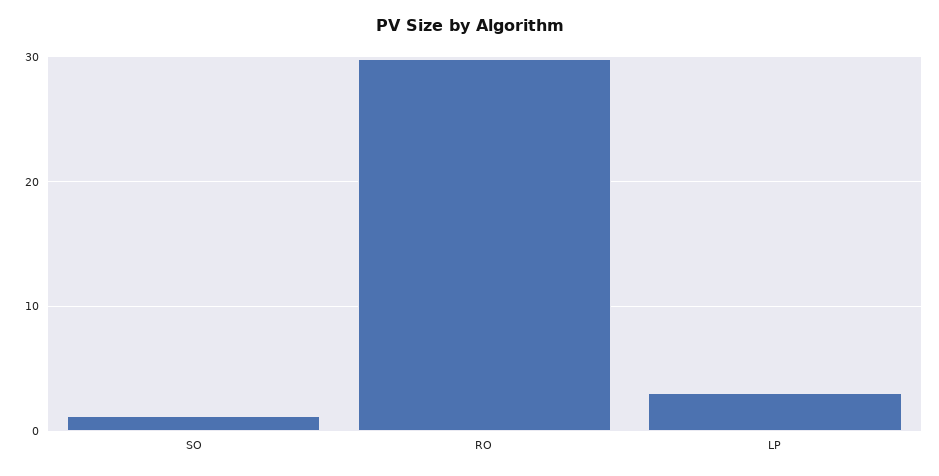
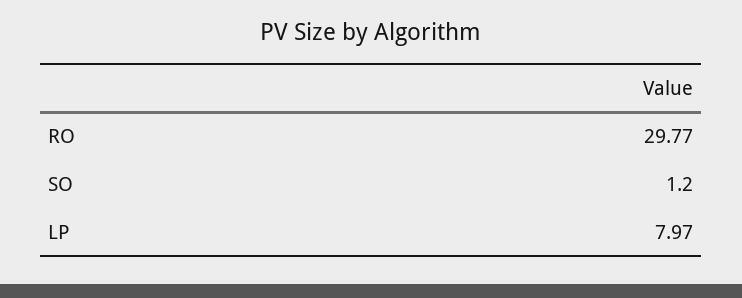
LP: 3 -> 7.97

